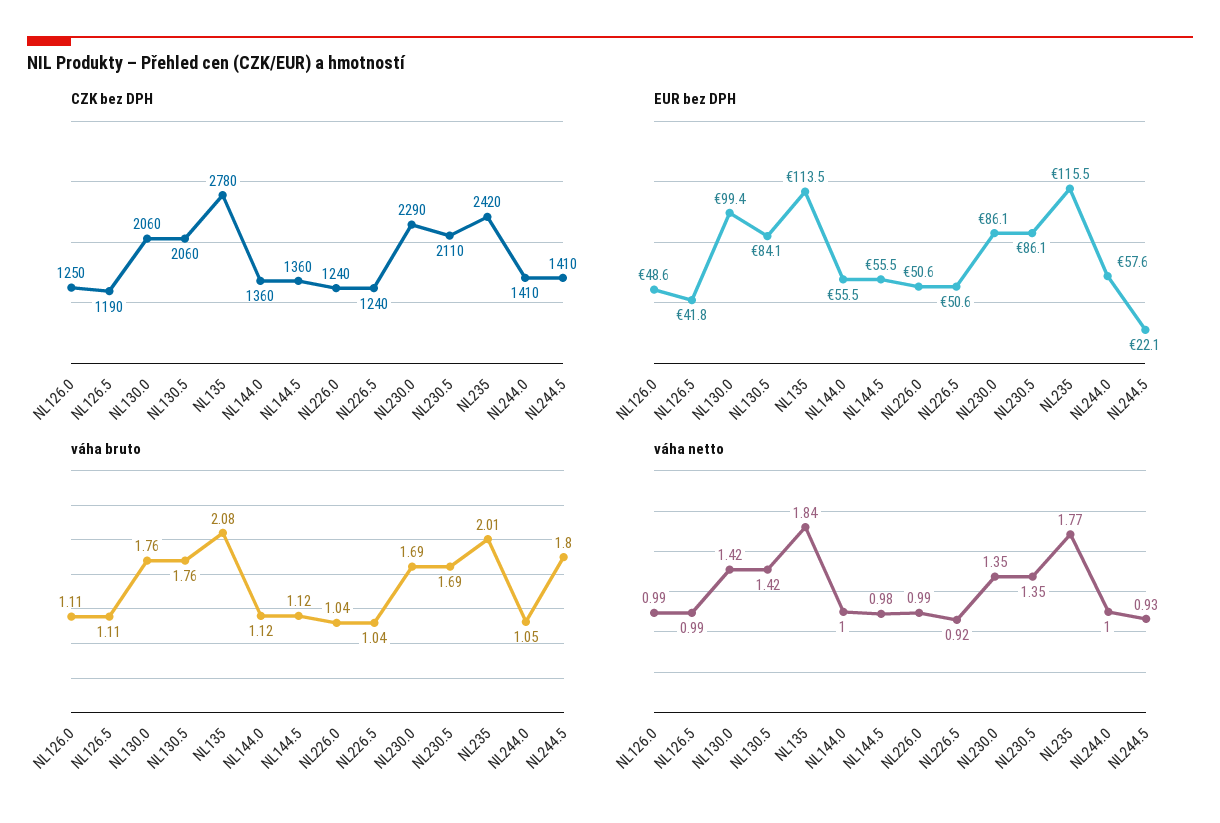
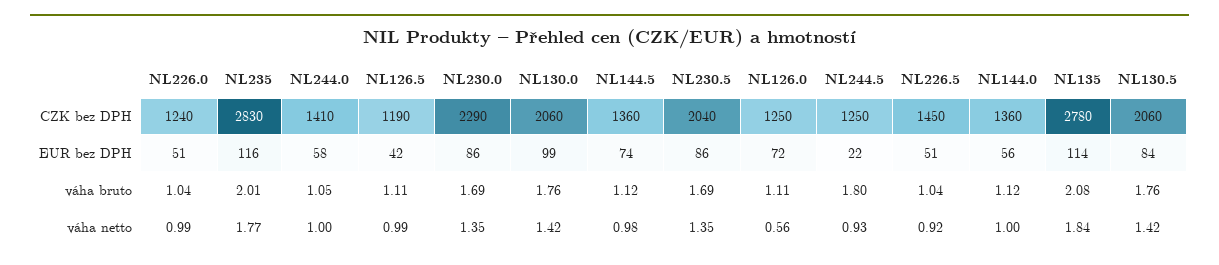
CZK bez DPH, NL226.5: 1240 -> 1450
CZK bez DPH, NL230.5: 2110 -> 2040
CZK bez DPH, NL235: 2420 -> 2830
CZK bez DPH, NL244.5: 1410 -> 1250
EUR bez DPH, NL126.0: 48.6 -> 72
EUR bez DPH, NL144.5: 55.5 -> 74
váha netto, NL126.0: 0.99 -> 0.56

